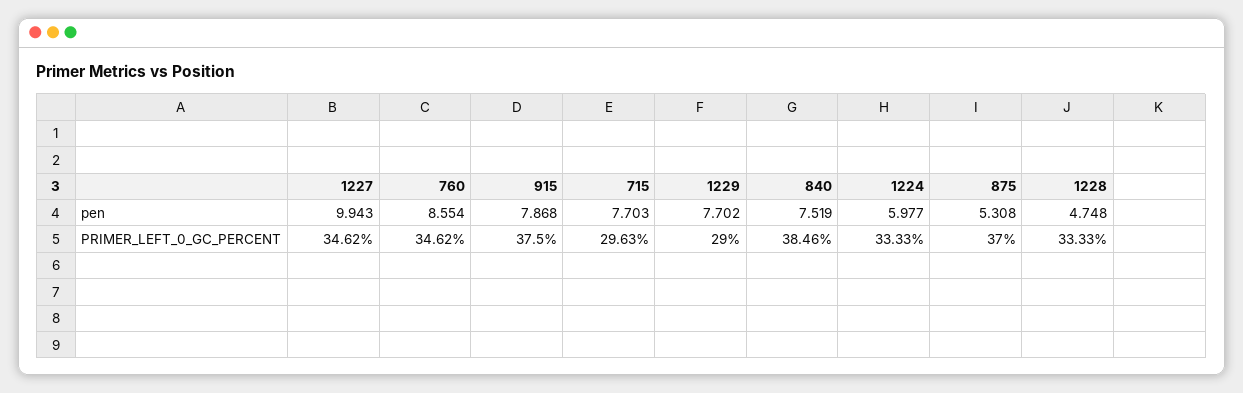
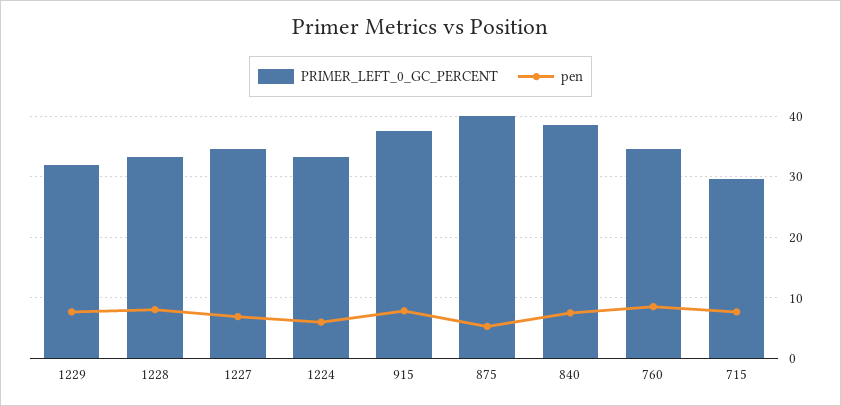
pen, 1227: 9.943 -> 7
pen, 1228: 4.748 -> 8
PRIMER_LEFT_0_GC_PERCENT, 1229: 29 -> 32
PRIMER_LEFT_0_GC_PERCENT, 875: 37 -> 40

